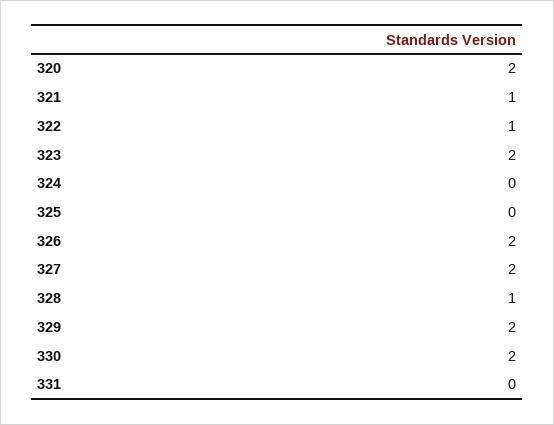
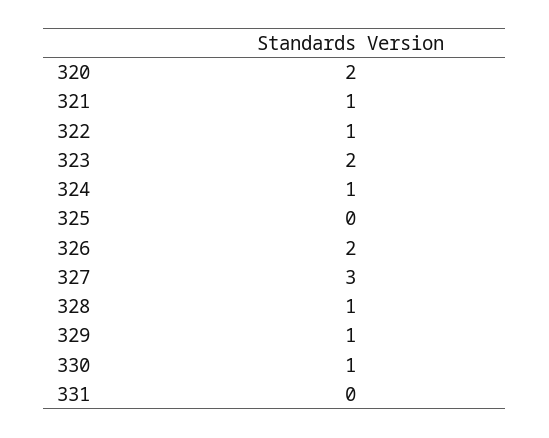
324: 0 -> 1
327: 2 -> 3
329: 2 -> 1
330: 2 -> 1

